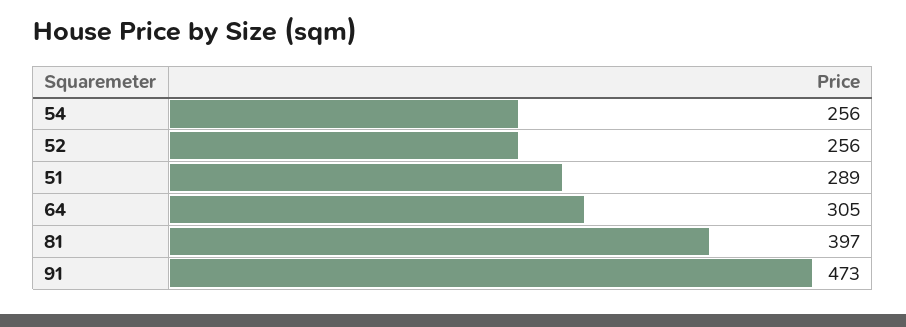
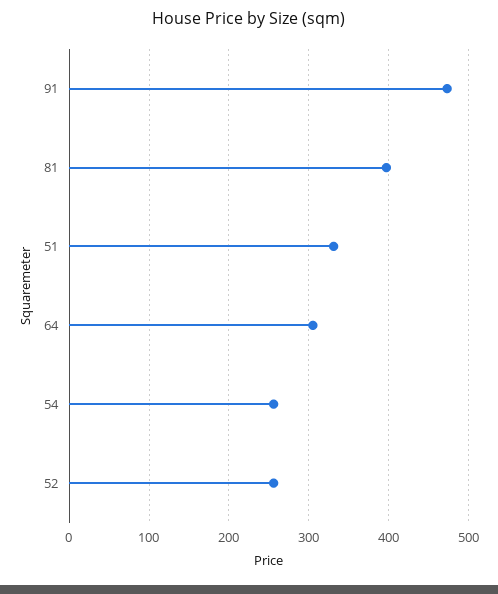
51: 289 -> 330

